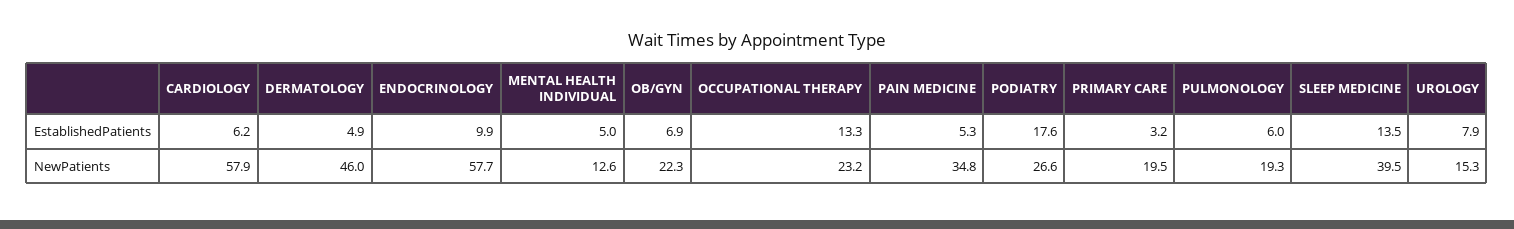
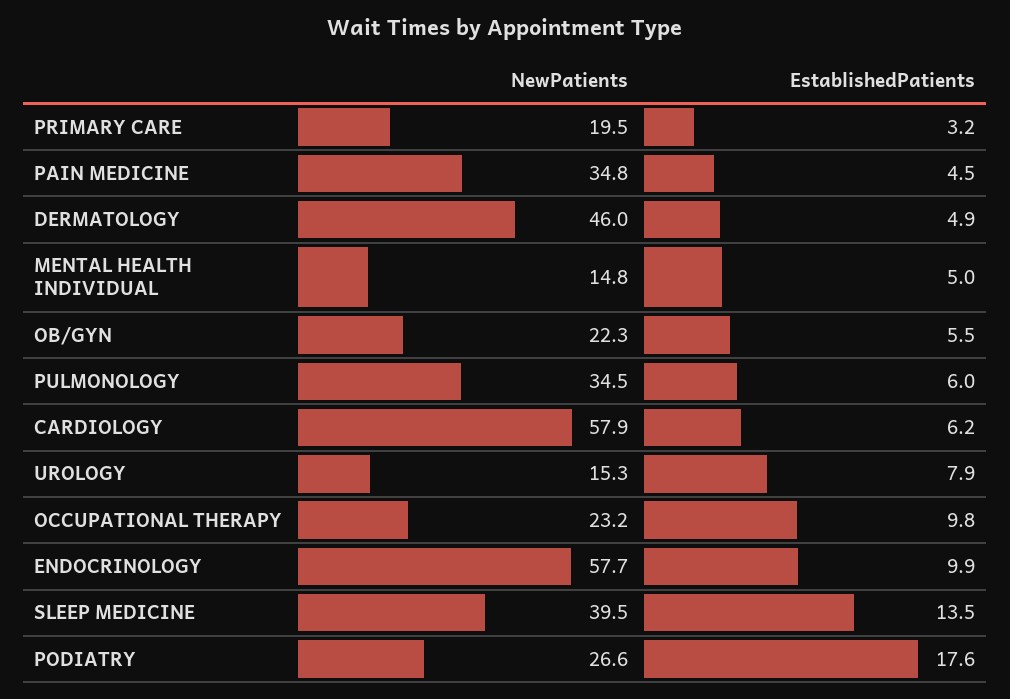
OB/GYN, EstablishedPatients: 6.9 -> 5.5
OCCUPATIONAL THERAPY, EstablishedPatients: 13.3 -> 9.8
PAIN MEDICINE, EstablishedPatients: 5.3 -> 4.5
MENTAL HEALTH INDIVIDUAL, NewPatients: 12.6 -> 14.8
PULMONOLOGY, NewPatients: 19.3 -> 34.5

